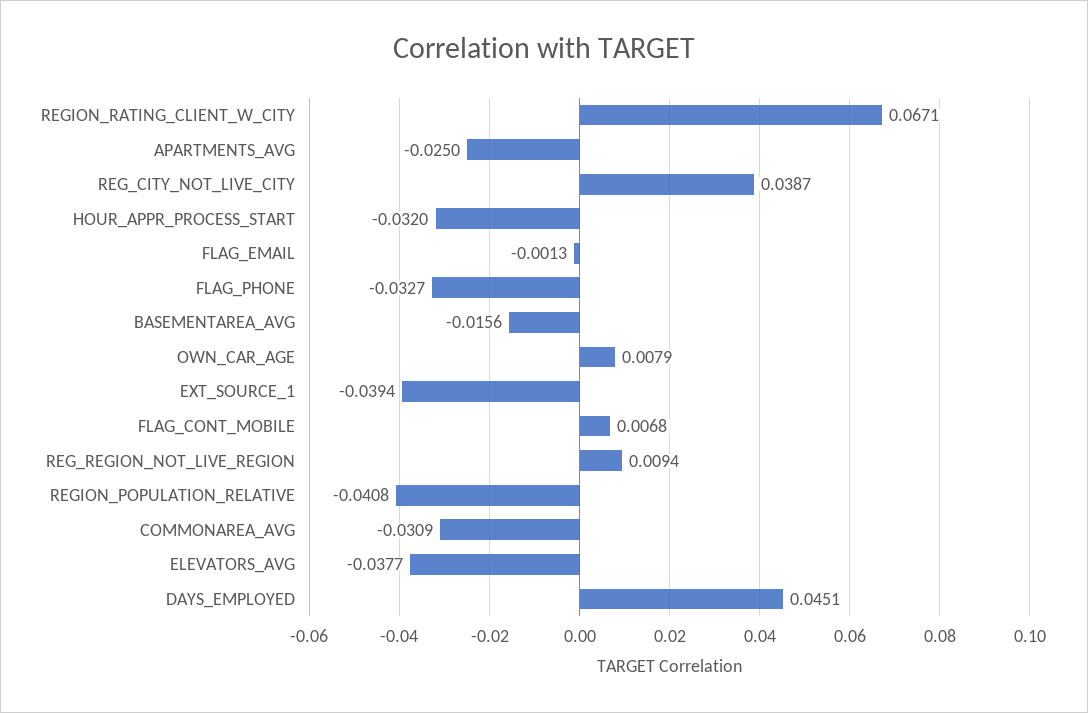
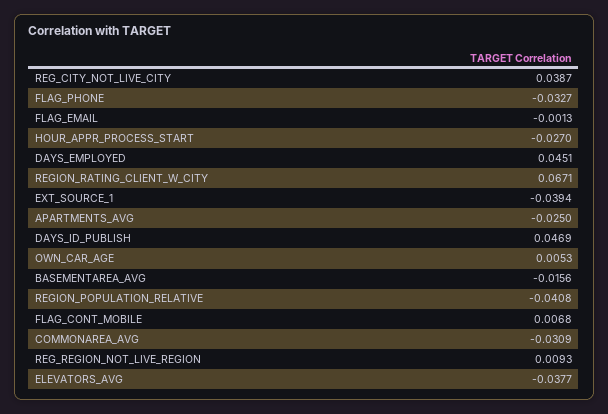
HOUR_APPR_PROCESS_START: -0.032 -> -0.027
OWN_CAR_AGE: 0.0079 -> 0.0053
REG_REGION_NOT_LIVE_REGION: 0.0094 -> 0.0093
DAYS_ID_PUBLISH: none -> 0.0469

